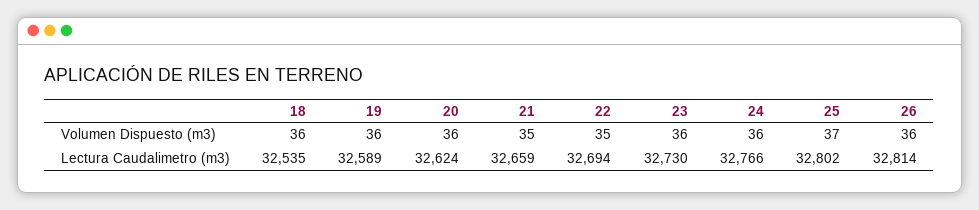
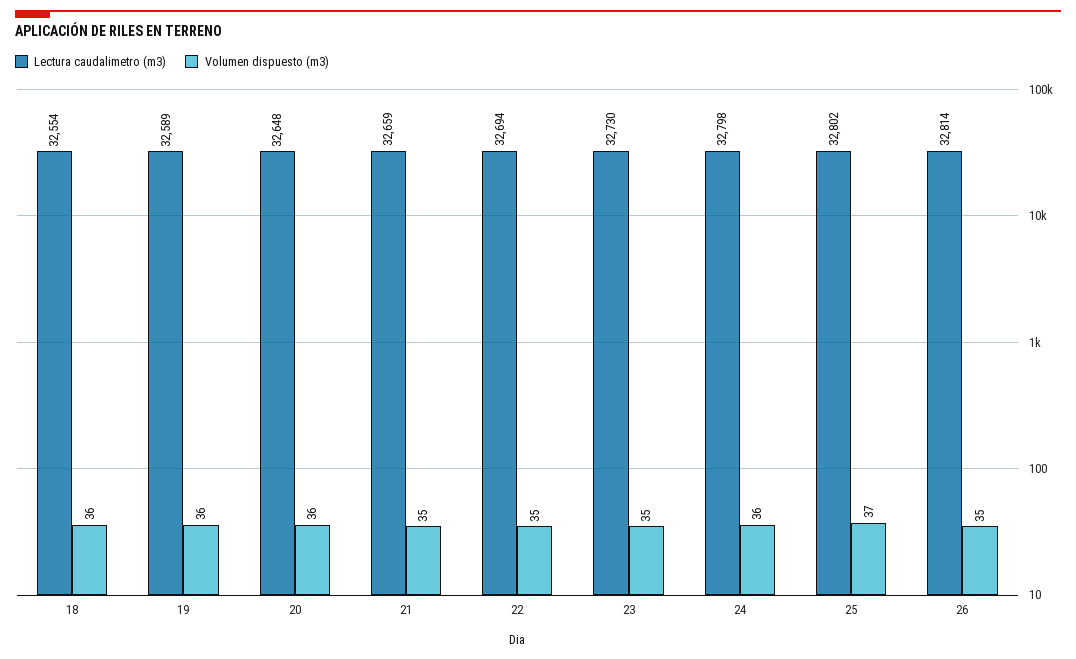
Volumen Dispuesto (m3), 23: 36 -> 35
Volumen Dispuesto (m3), 26: 36 -> 35
Lectura Caudalimetro (m3), 18: 32535 -> 32554
Lectura Caudalimetro (m3), 20: 32624 -> 32648
Lectura Caudalimetro (m3), 24: 32766 -> 32798

